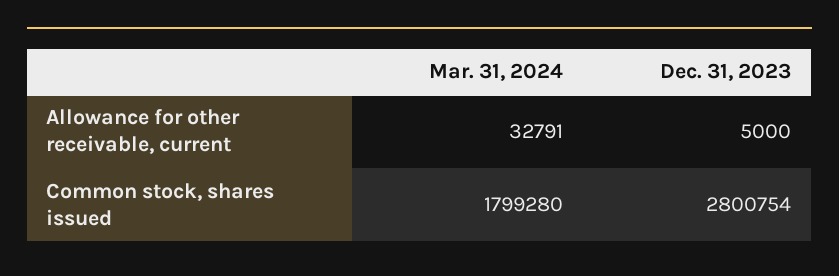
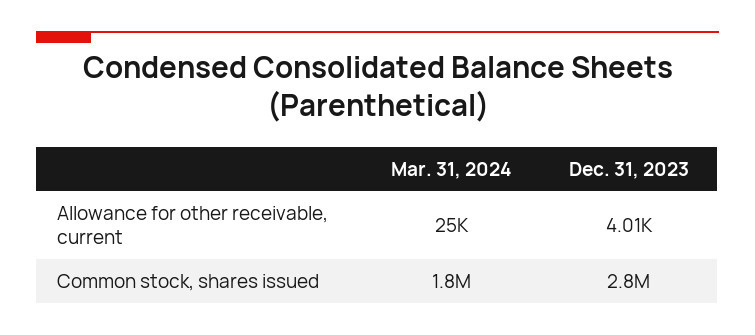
Mar. 31, 2024, Allowance for other receivable, current: 32791 -> 25000
Dec. 31, 2023, Allowance for other receivable, current: 5000 -> 4010

